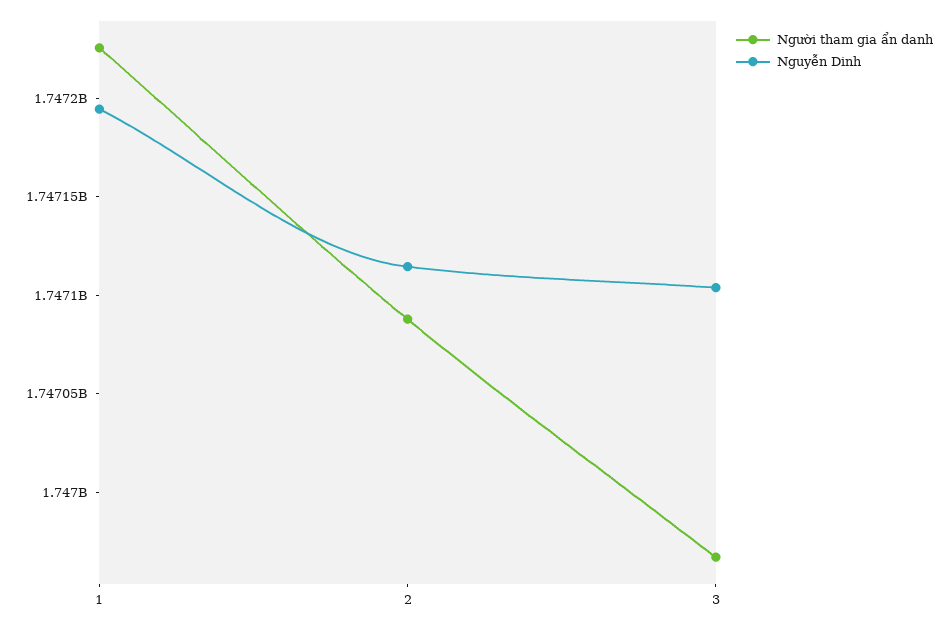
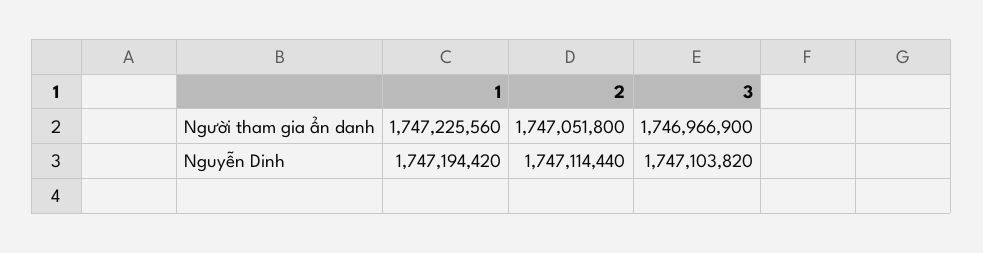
Người tham gia ẩn danh, 2: 1747090000 -> 1747051800

